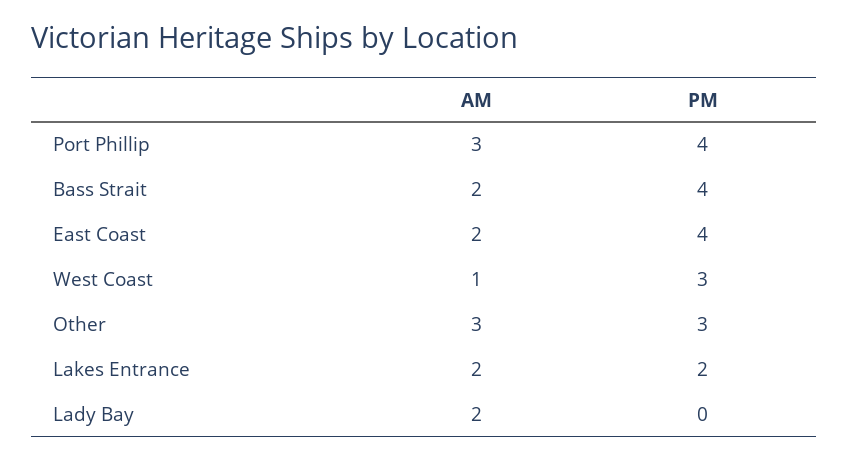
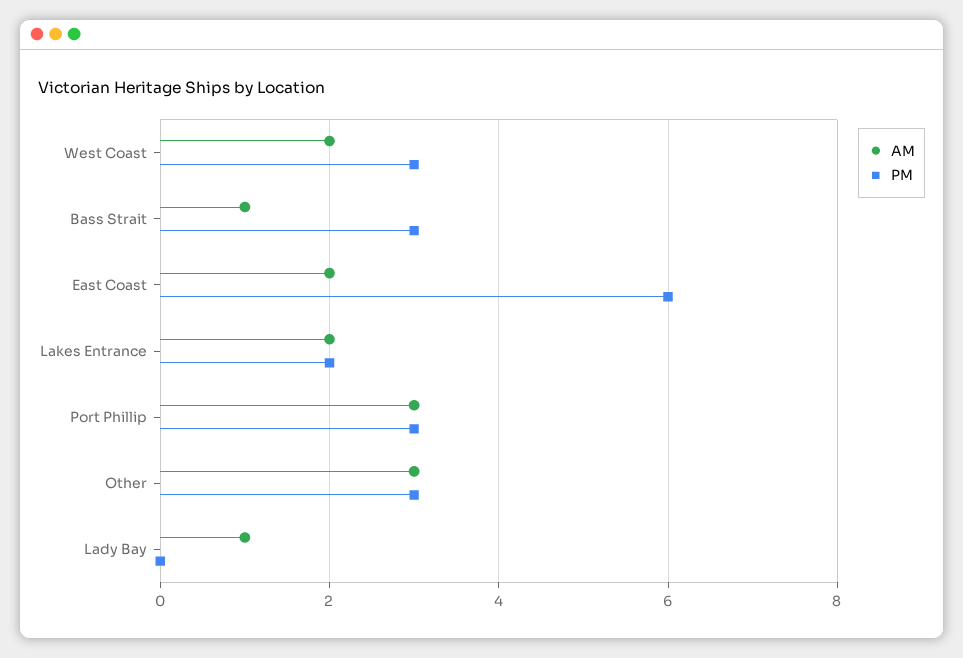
PM, Port Phillip: 4 -> 3
AM, Bass Strait: 2 -> 1
PM, Bass Strait: 4 -> 3
PM, East Coast: 4 -> 6
AM, West Coast: 1 -> 2
AM, Lady Bay: 2 -> 1

